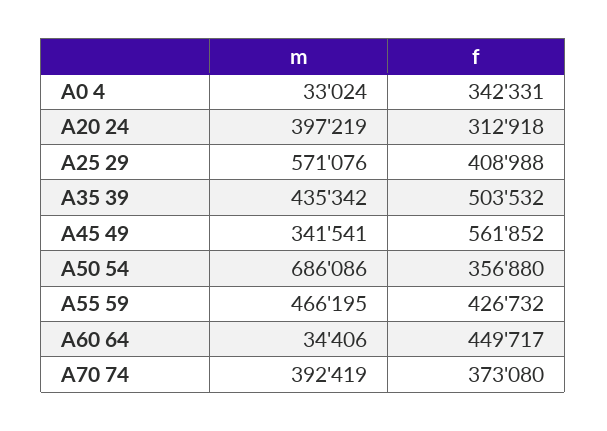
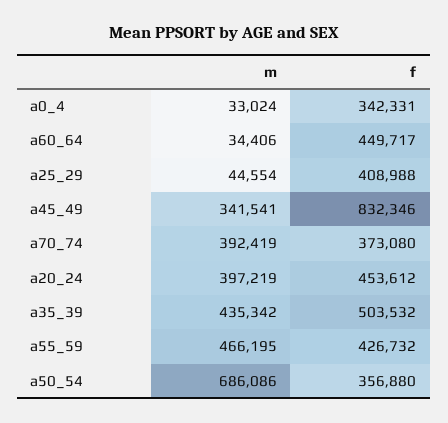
f, A20 24: 312918 -> 453612
m, A25 29: 571076 -> 44554
f, A45 49: 561852 -> 832346

